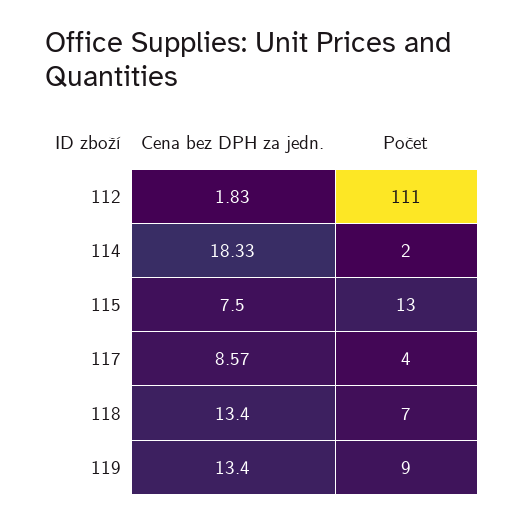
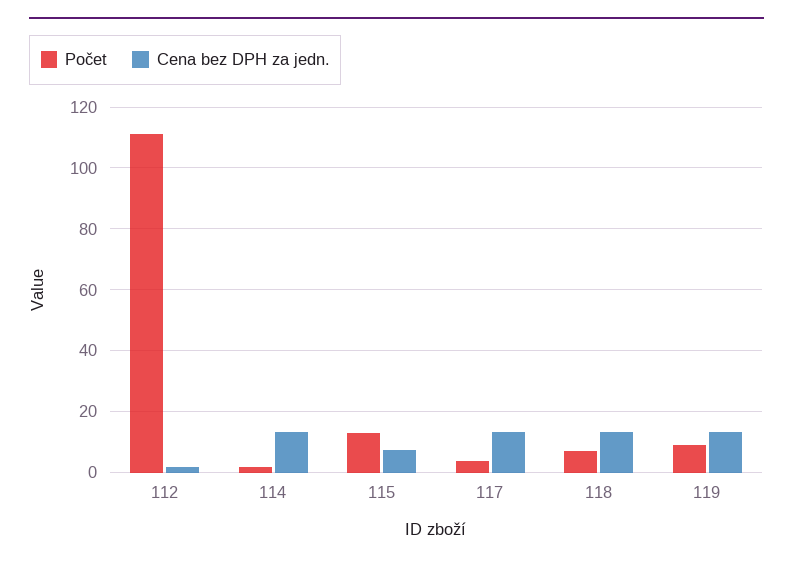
Cena bez DPH za jedn., 114: 18.33 -> 14
Cena bez DPH za jedn., 117: 8.57 -> 14

